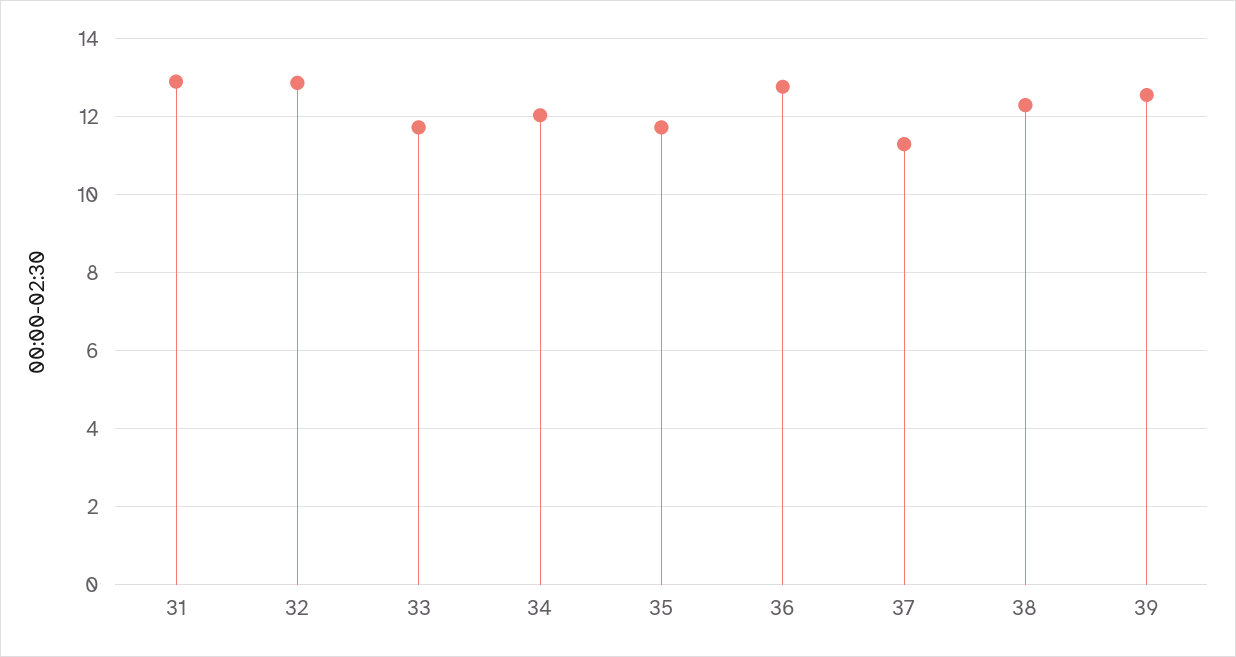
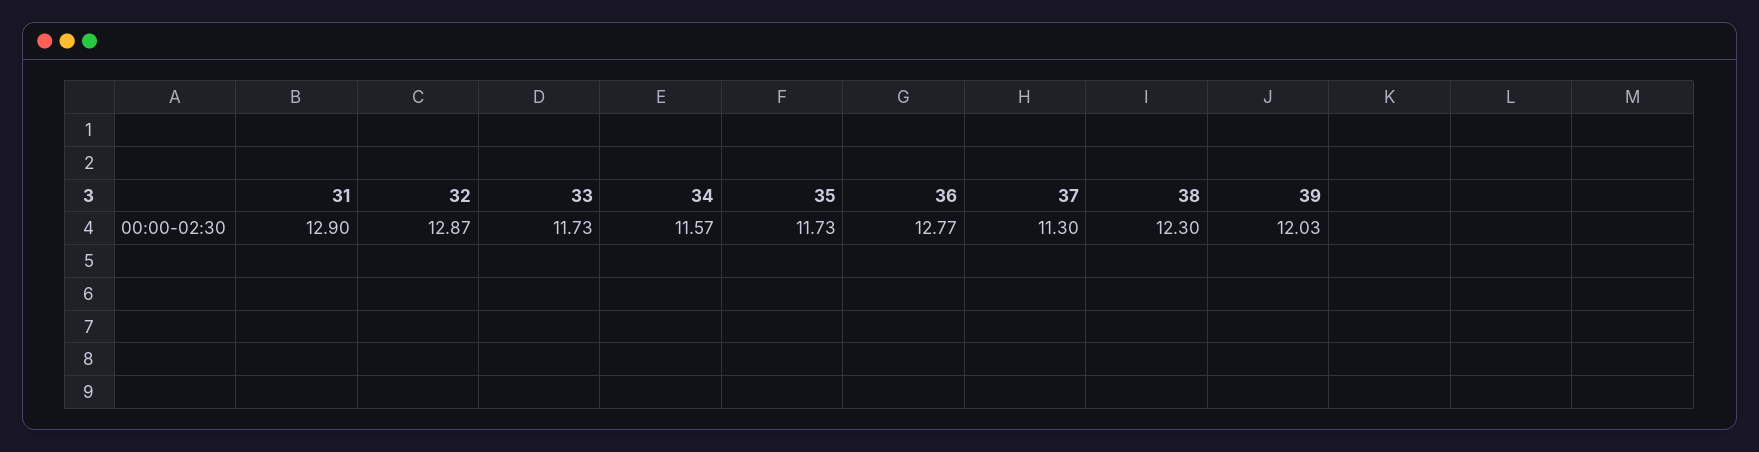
34: 12 -> 11.57
39: 12.6 -> 12.03

